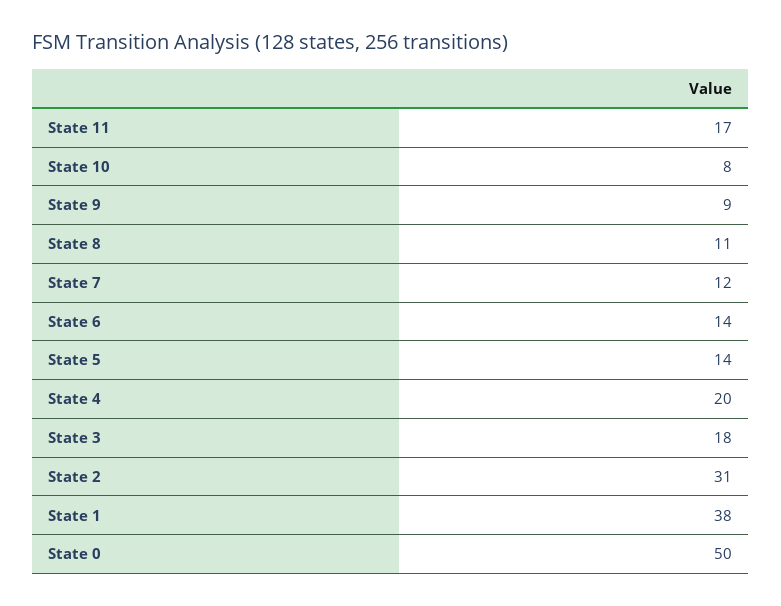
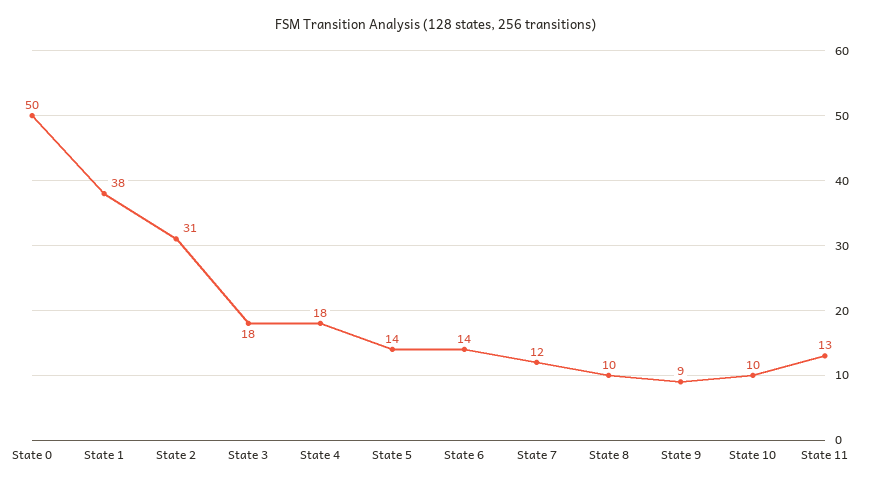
State 11: 17 -> 13
State 10: 8 -> 10
State 8: 11 -> 10
State 4: 20 -> 18

